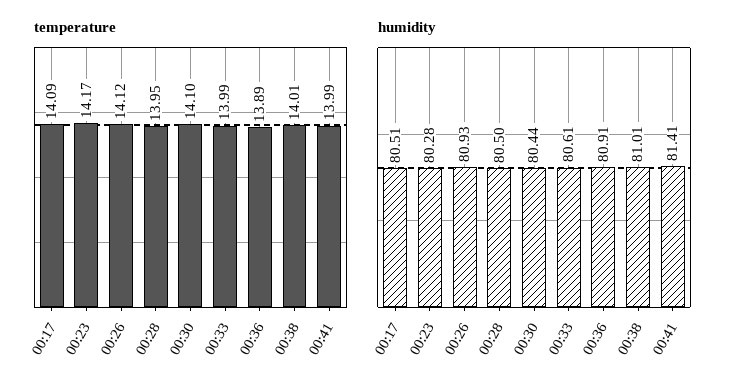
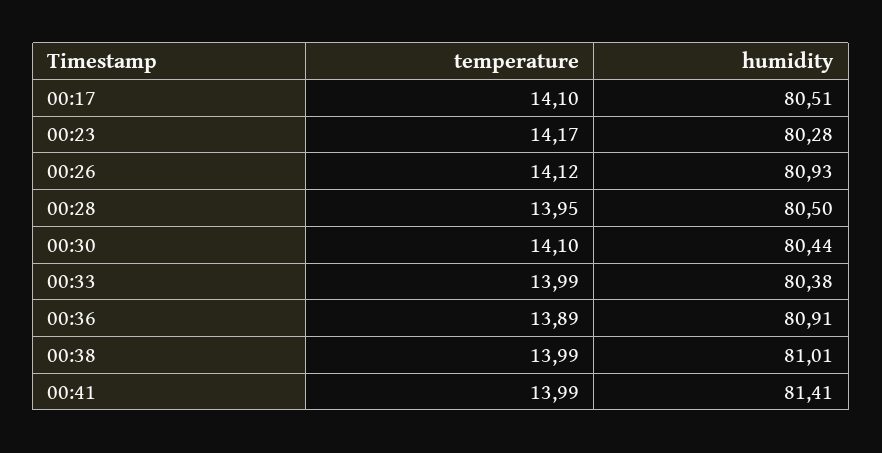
temperature, 00:17: 14.09 -> 14.1
temperature, 00:38: 14.01 -> 13.99
humidity, 00:33: 80.61 -> 80.38

